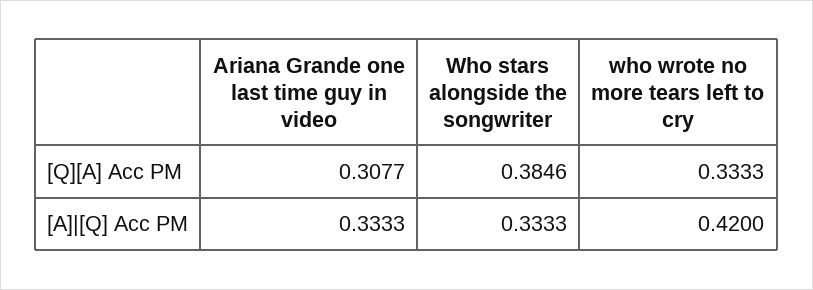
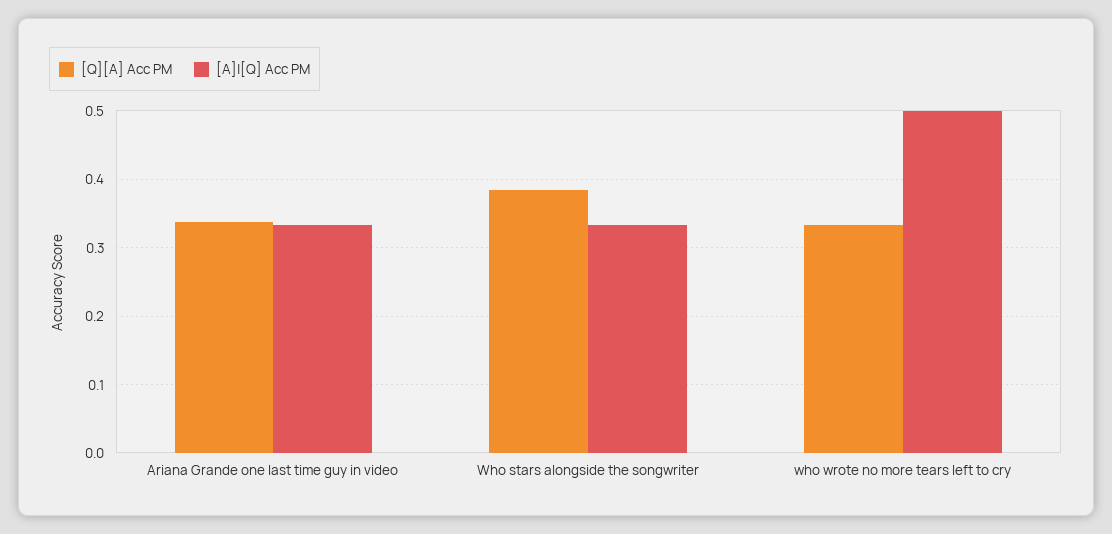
[Q][A] Acc PM, Ariana Grande one last time guy in video: 0.3077 -> 0.34
[A]|[Q] Acc PM, who wrote no more tears left to cry: 0.42 -> 0.5

